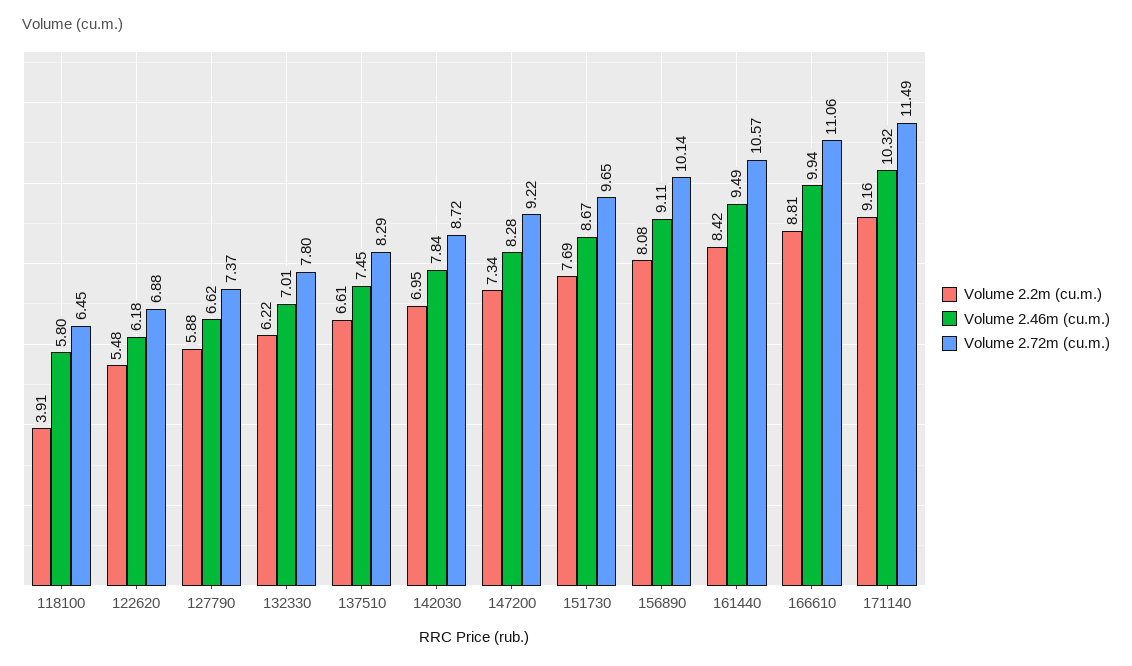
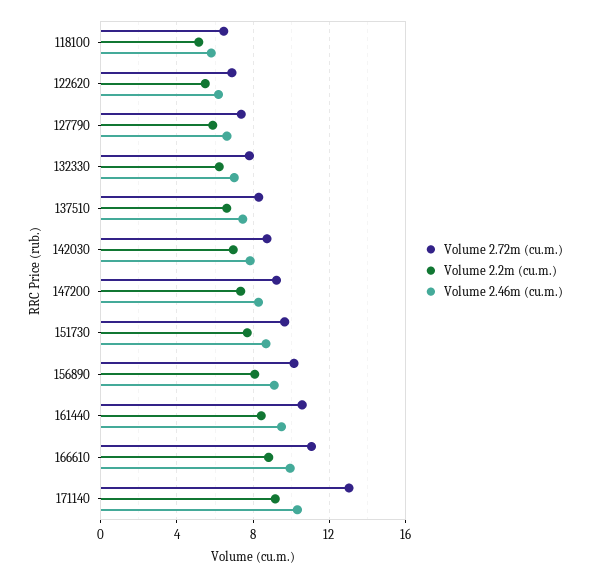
Volume 2.2m (cu.m.), 118100: 3.91 -> 5
Volume 2.72m (cu.m.), 171140: 11.49 -> 13

